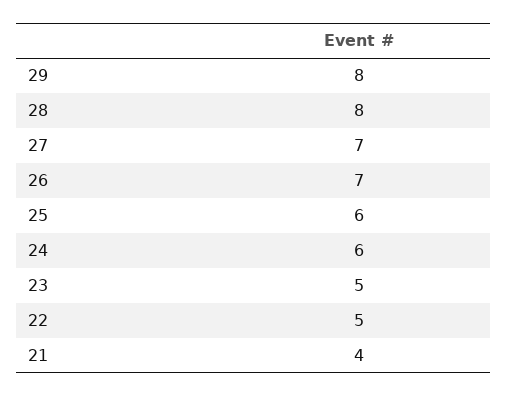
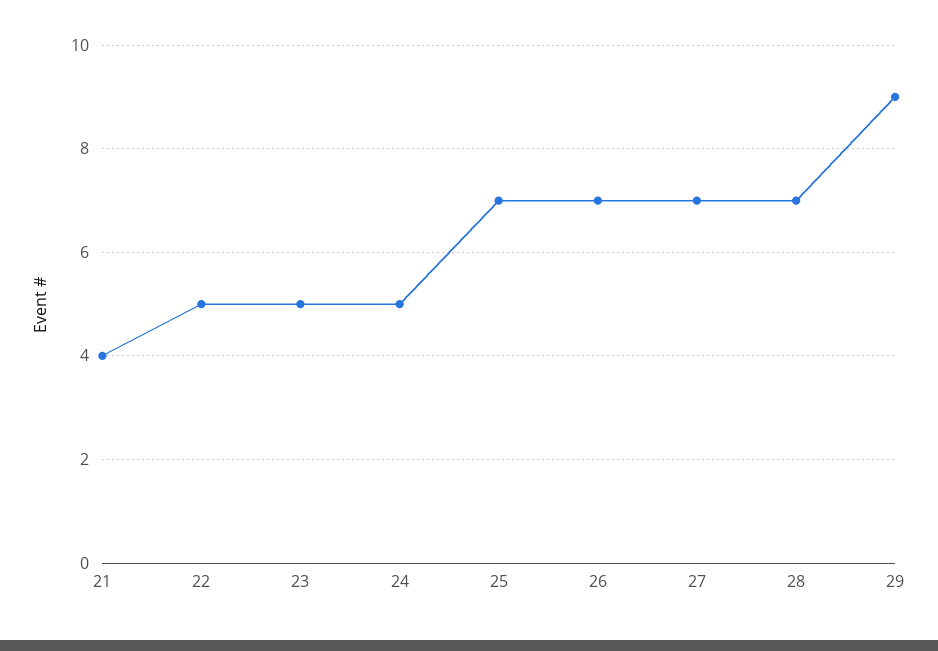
29: 8 -> 9
28: 8 -> 7
25: 6 -> 7
24: 6 -> 5

